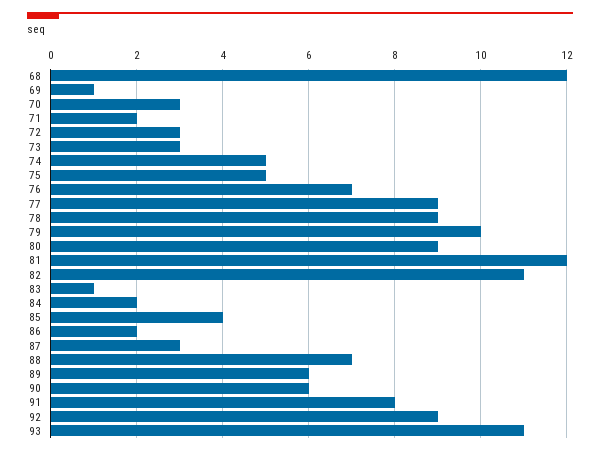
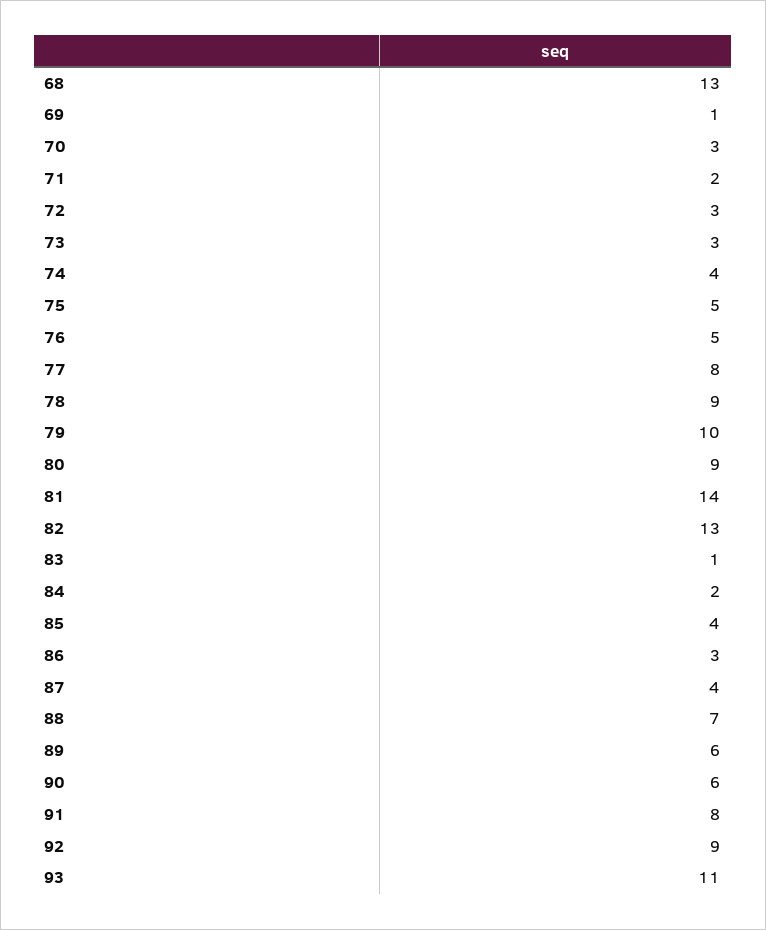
68: 12 -> 13
74: 5 -> 4
76: 7 -> 5
77: 9 -> 8
81: 12 -> 14
82: 11 -> 13
86: 2 -> 3
87: 3 -> 4

